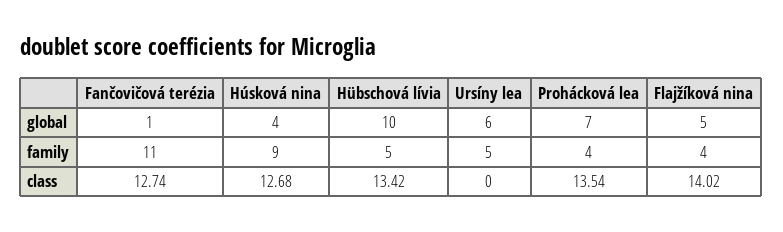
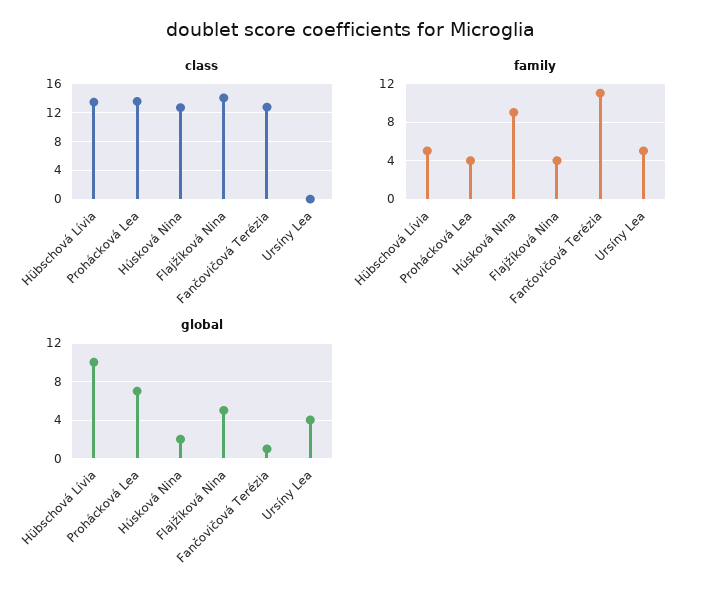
global, Húsková nina: 4 -> 2
global, Ursíny lea: 6 -> 4

